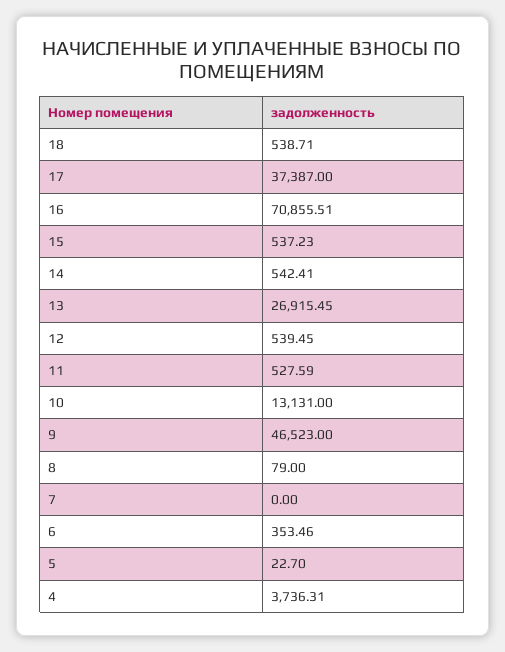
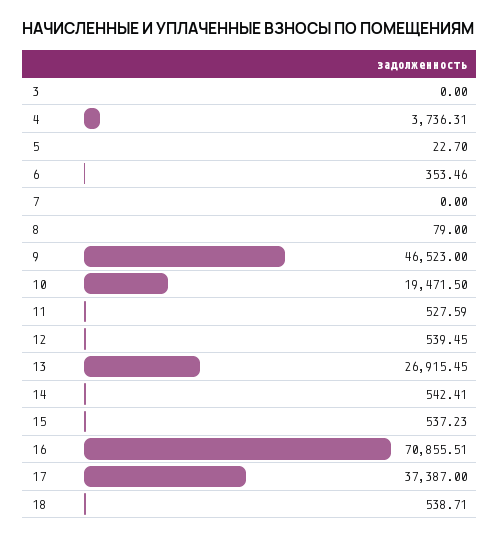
10: 13131 -> 19471.5
3: none -> 0

